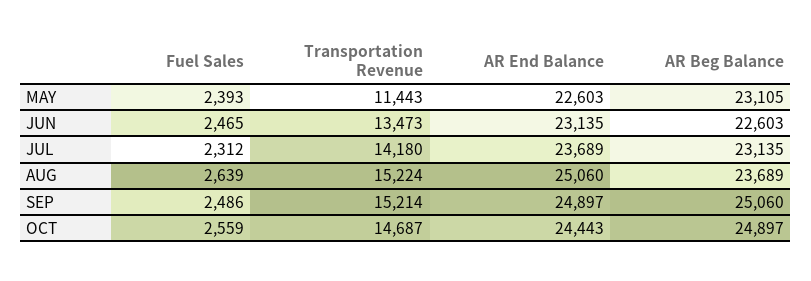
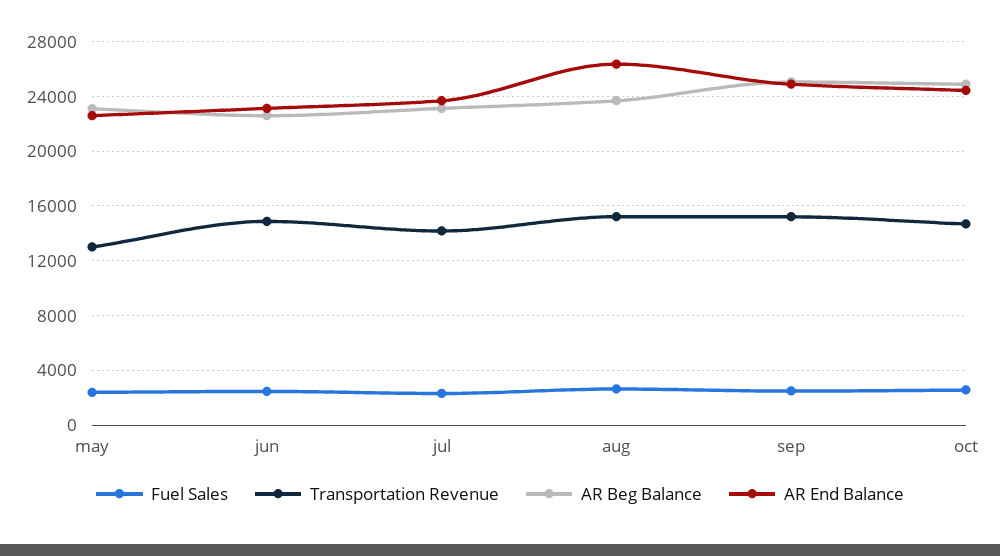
Transportation Revenue, MAY: 11443 -> 13000
Transportation Revenue, JUN: 13473 -> 15000
AR End Balance, AUG: 25060 -> 26500

